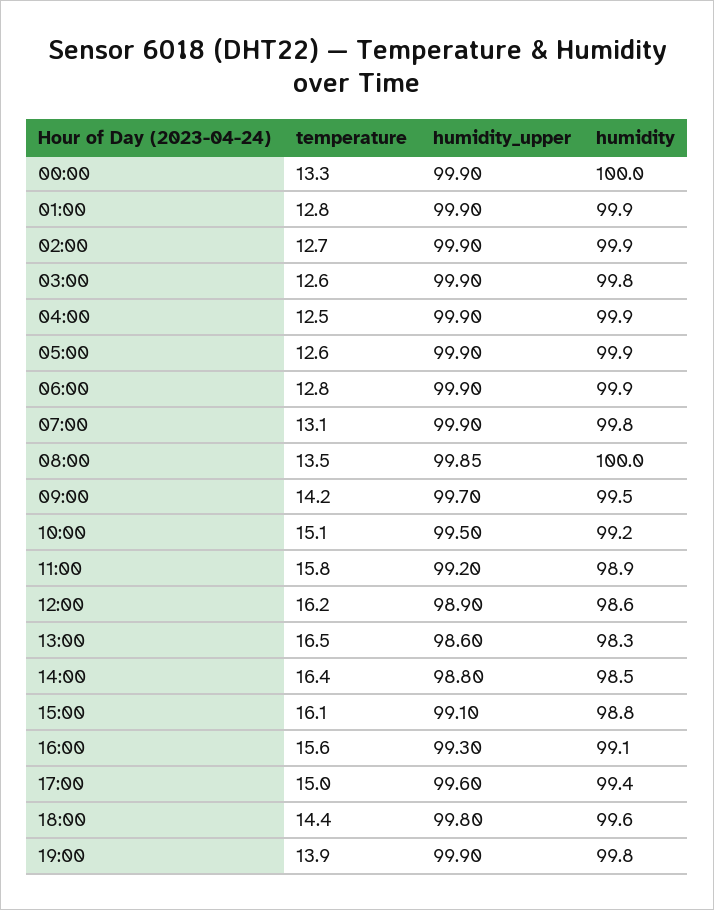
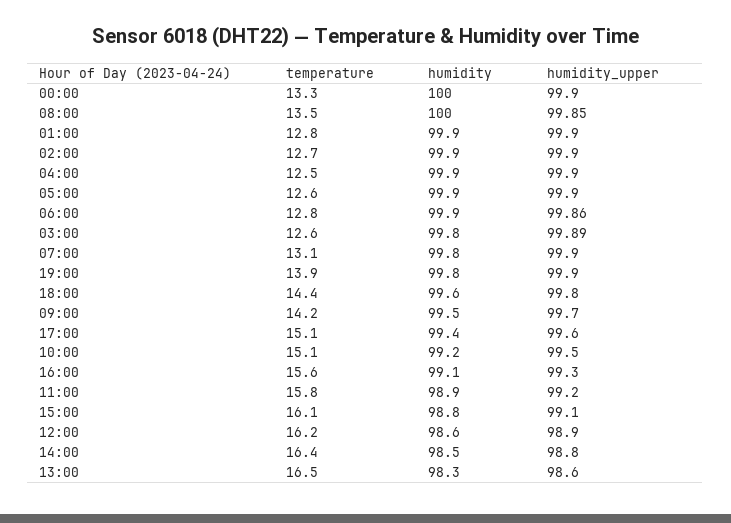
humidity_upper, 03:00: 99.9 -> 99.89
humidity_upper, 06:00: 99.9 -> 99.86
temperature, 17:00: 15 -> 15.1

